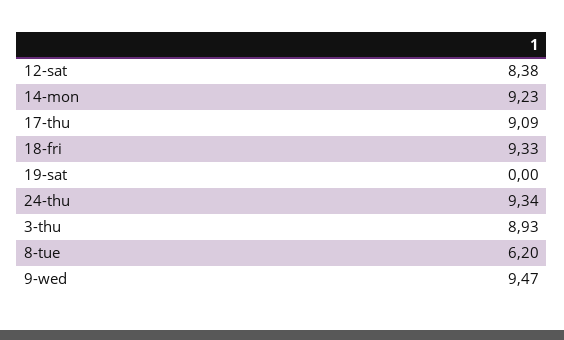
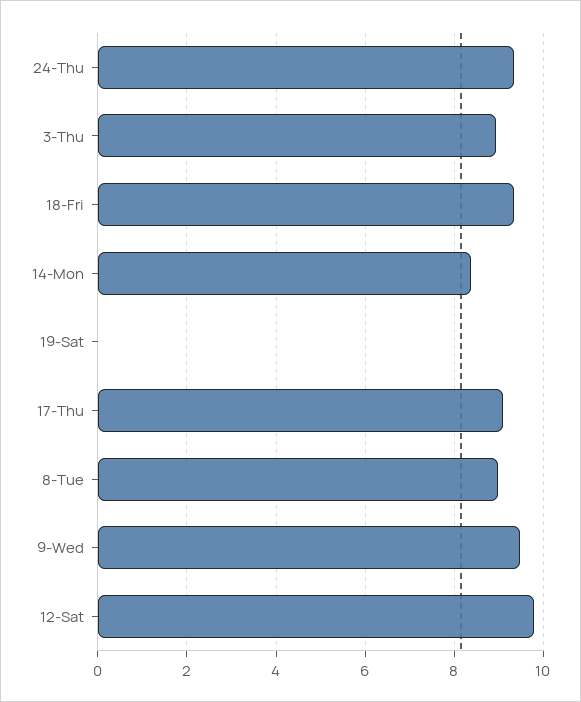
12-sat: 8.38 -> 9.8
14-mon: 9.23 -> 8.4
8-tue: 6.2 -> 9

